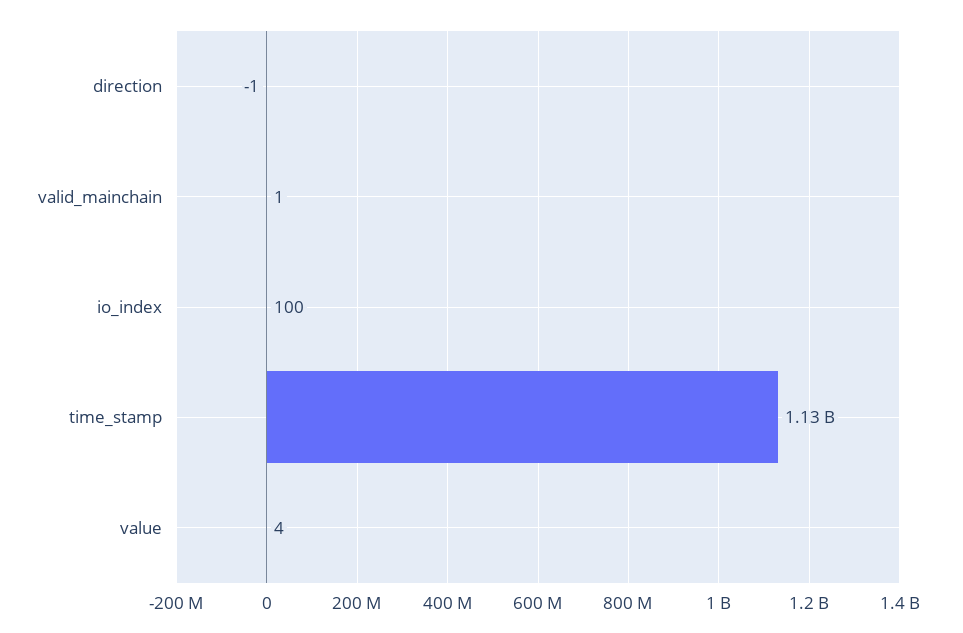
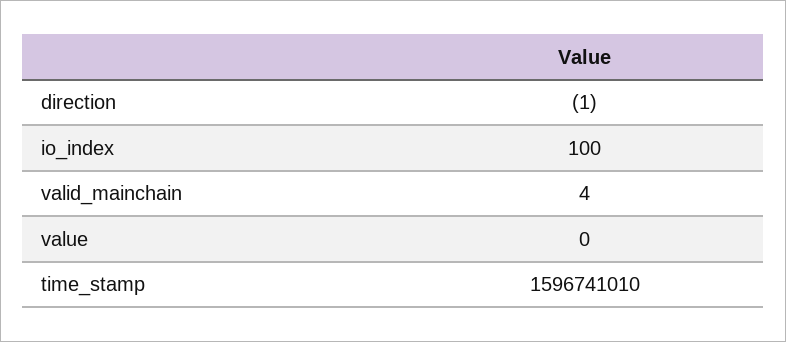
valid_mainchain: 1 -> 4
time_stamp: 1130000000 -> 1596741010
value: 4 -> 0

